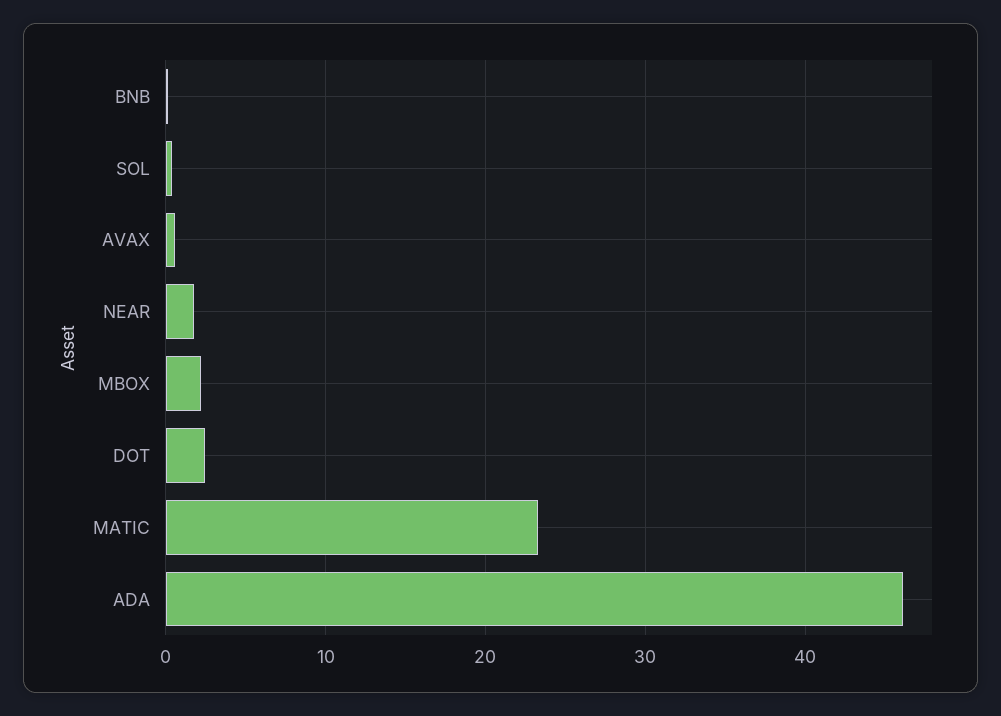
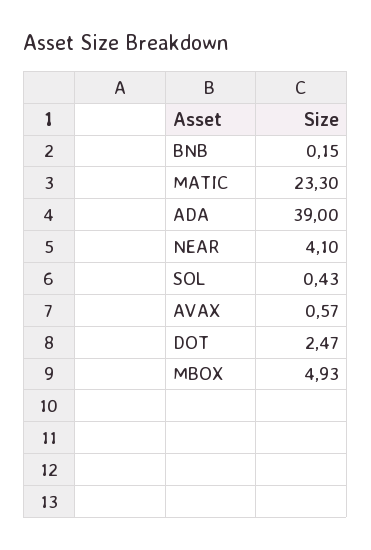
NEAR: 2 -> 4.1
MBOX: 2 -> 4.93
ADA: 46 -> 39

